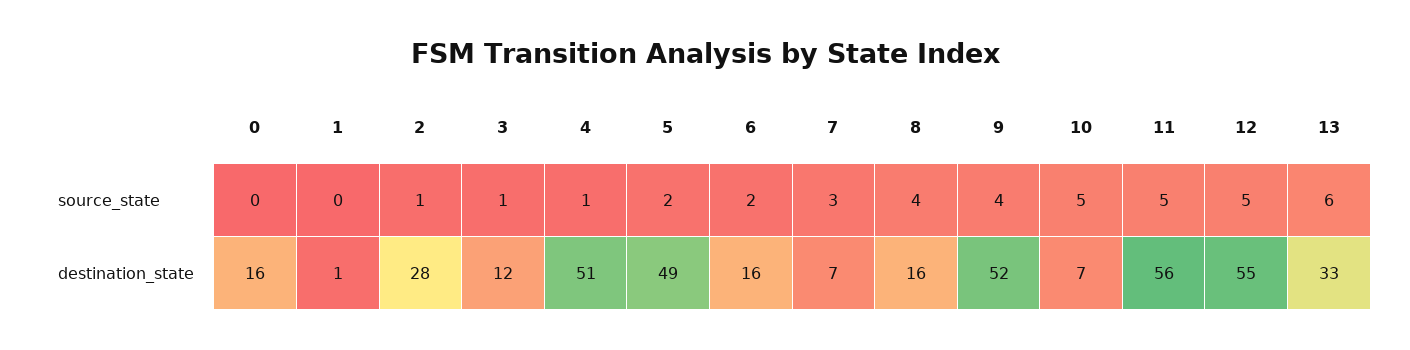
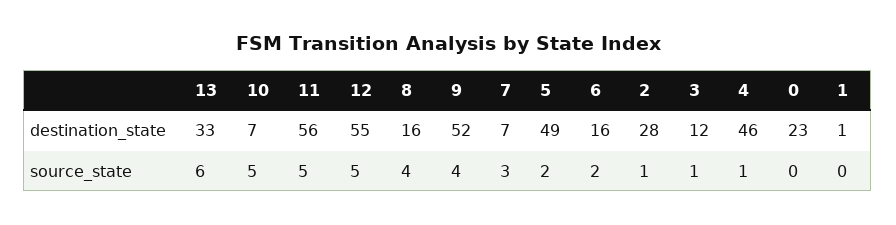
0, destination_state: 16 -> 23
4, destination_state: 51 -> 46

